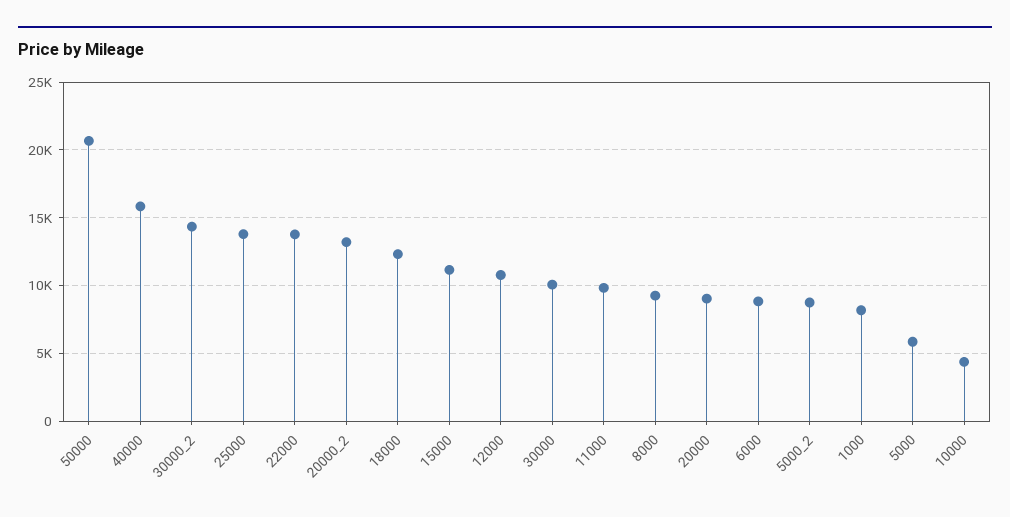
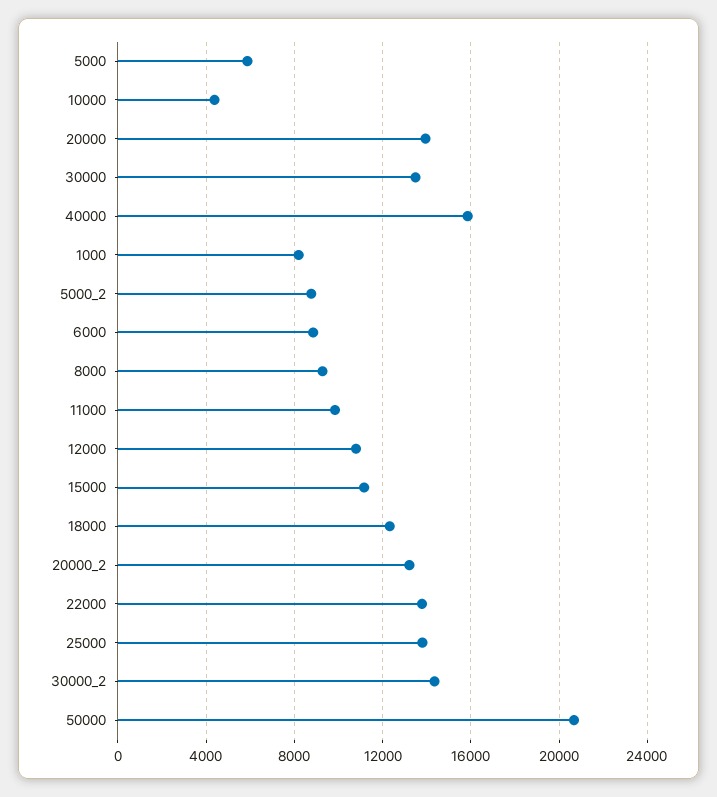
30000: 10000 -> 13500
20000: 9000 -> 14000

